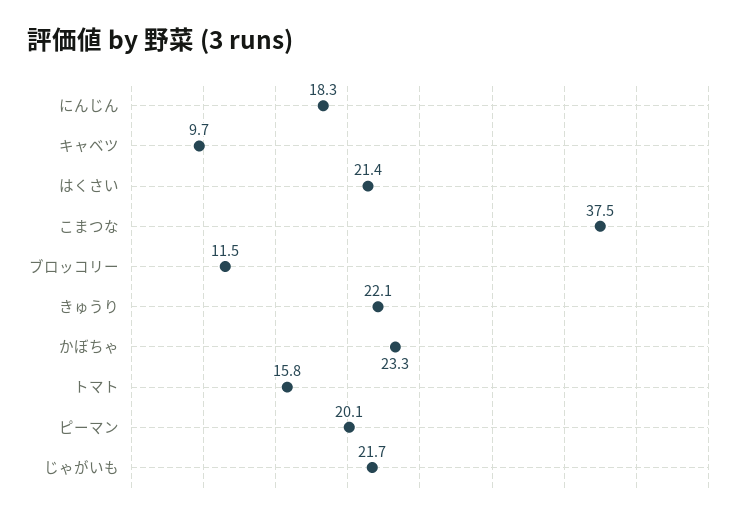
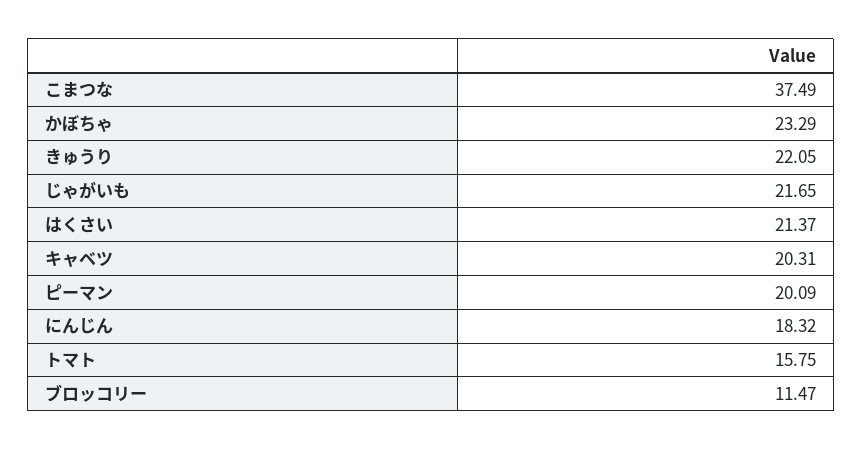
キャベツ: 9.7 -> 20.31

